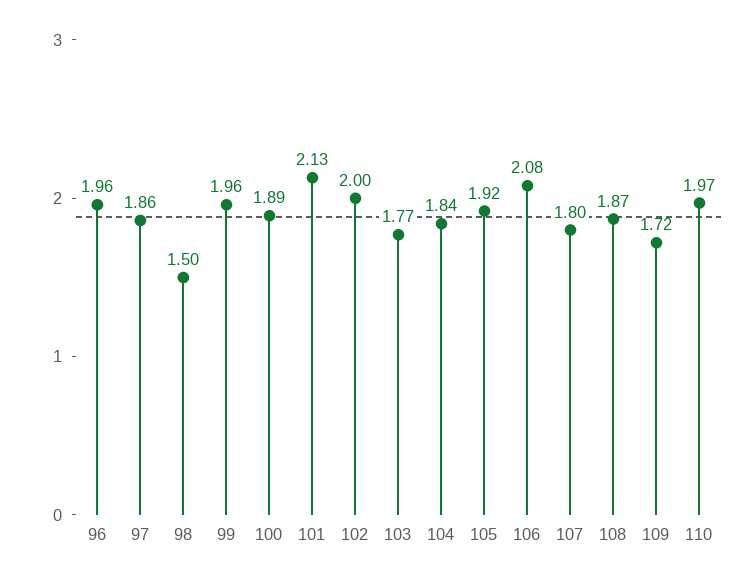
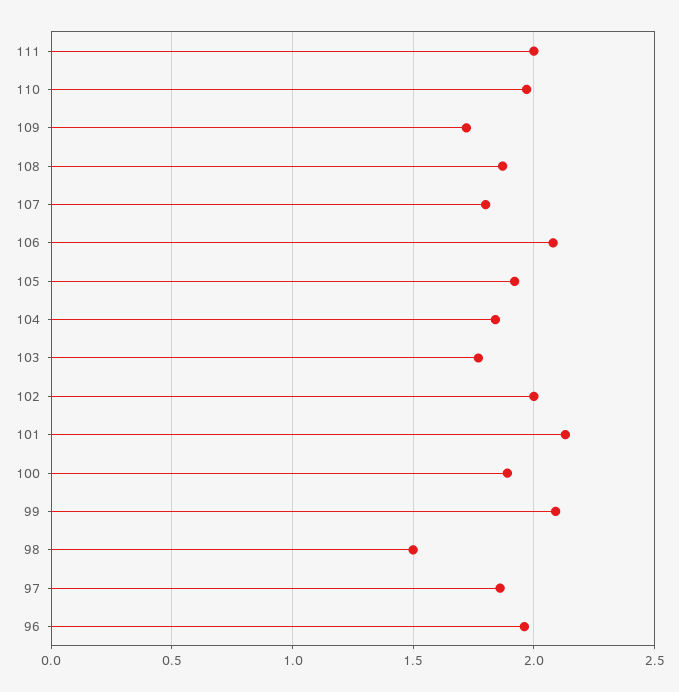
99: 1.96 -> 2.1
111: none -> 2

